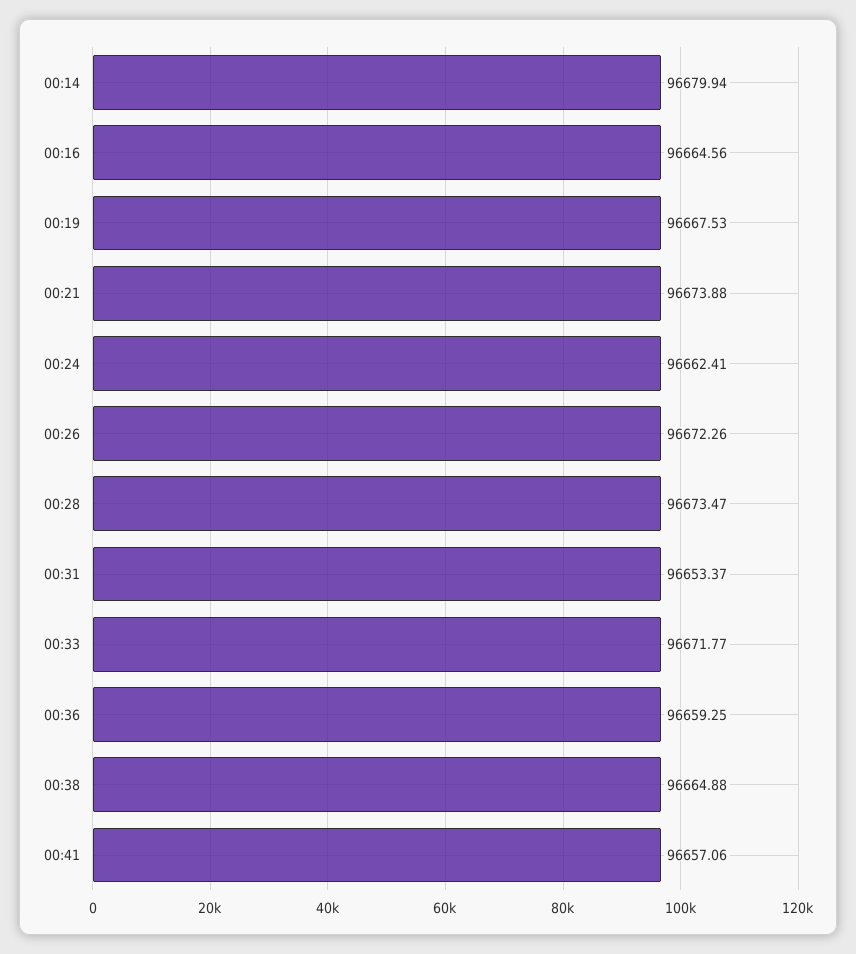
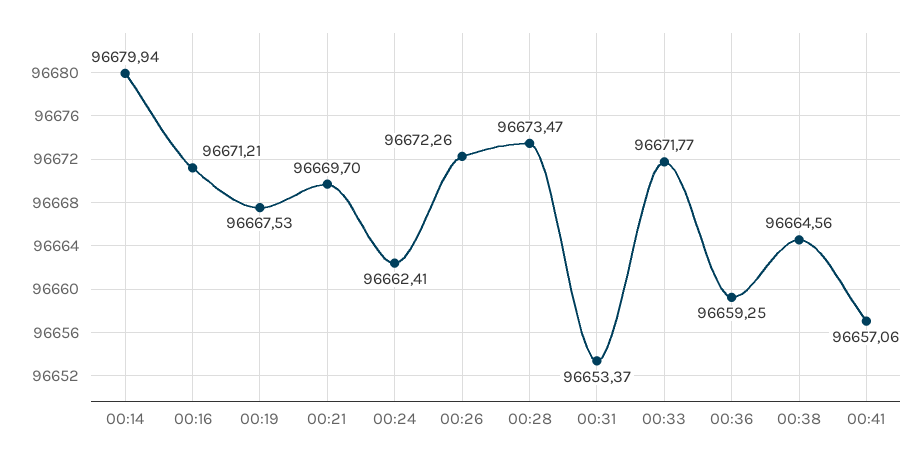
00:16: 96664.56 -> 96671.21
00:21: 96673.88 -> 96669.7
00:38: 96664.88 -> 96664.56

